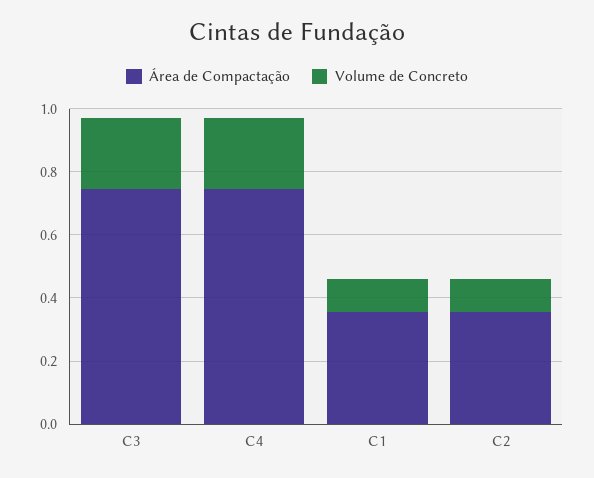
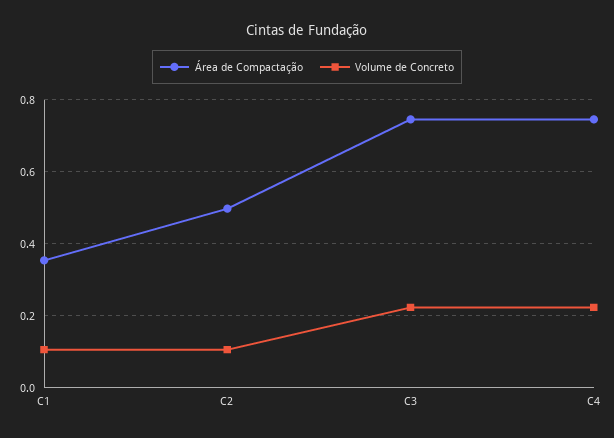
Área de Compactação, C2: 0.35 -> 0.5

